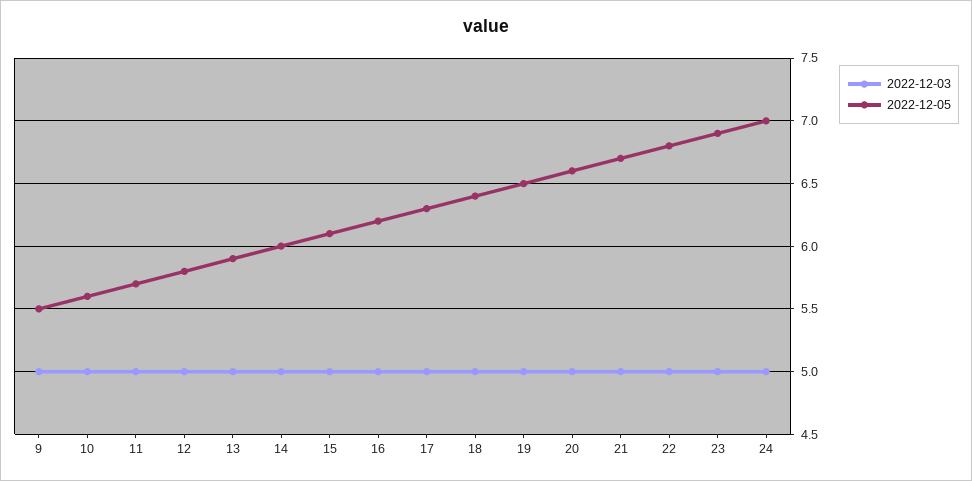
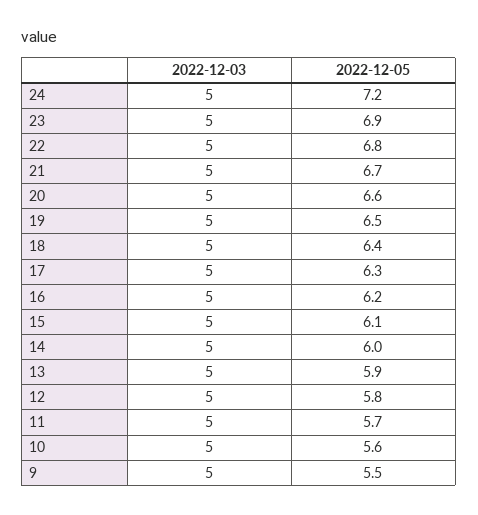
2022-12-05, 24: 7 -> 7.2

